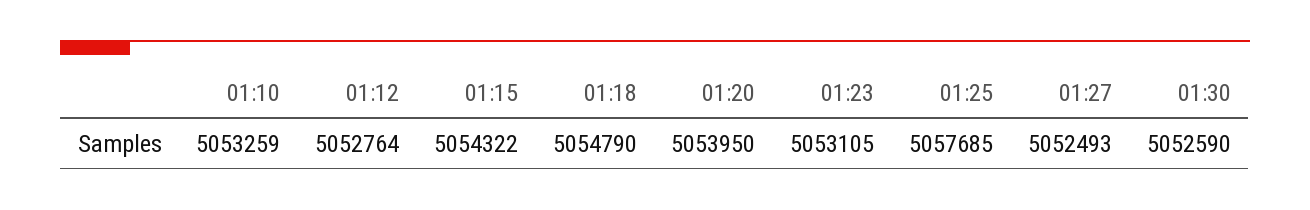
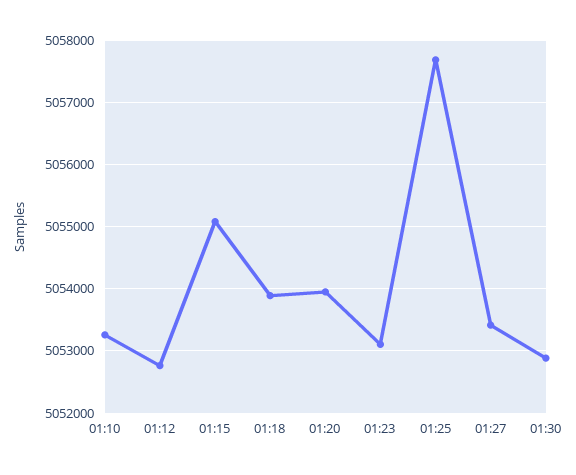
01:15: 5054322 -> 5055100
01:18: 5054790 -> 5053900
01:27: 5052493 -> 5053400
01:30: 5052590 -> 5052900

